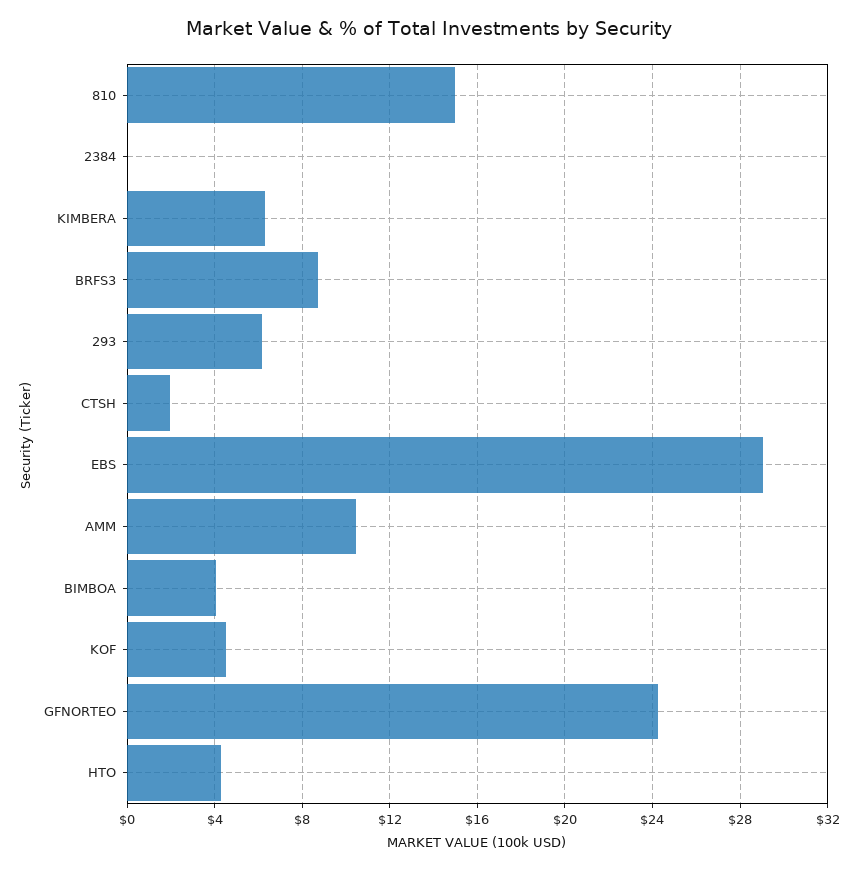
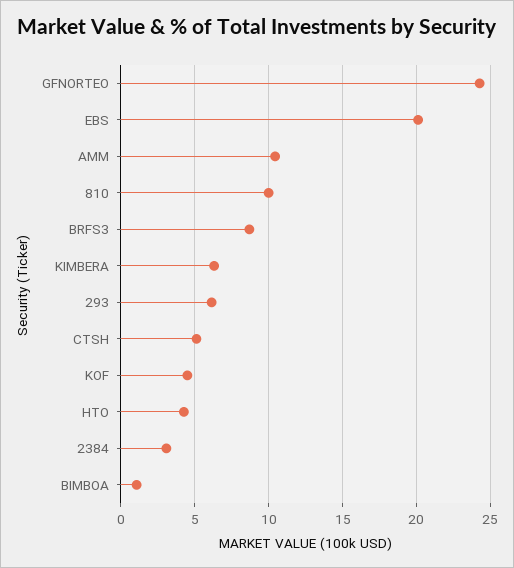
810: 15 -> 10
2384: 0 -> 3
CTSH: 2 -> 5
EBS: 29 -> 20
BIMBOA: 4 -> 1

